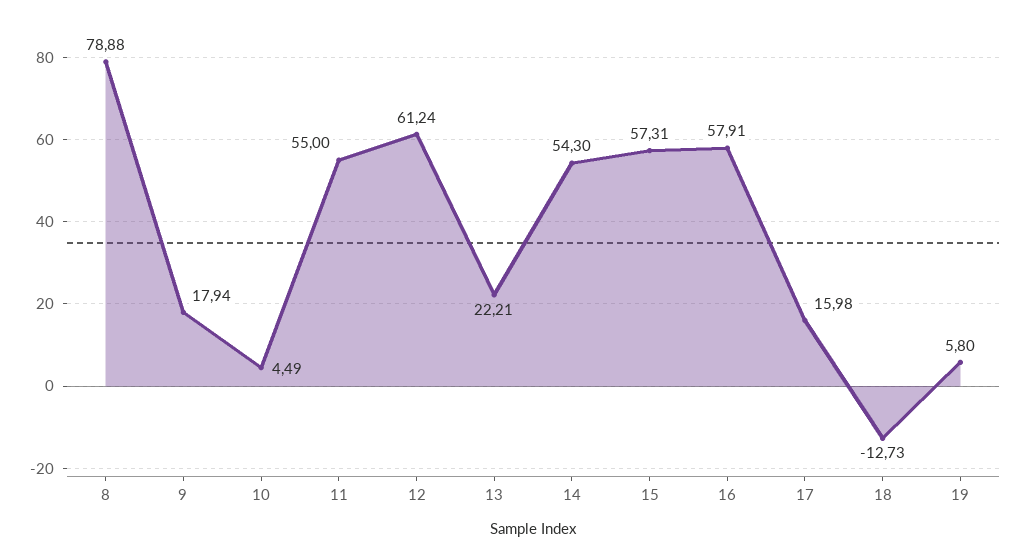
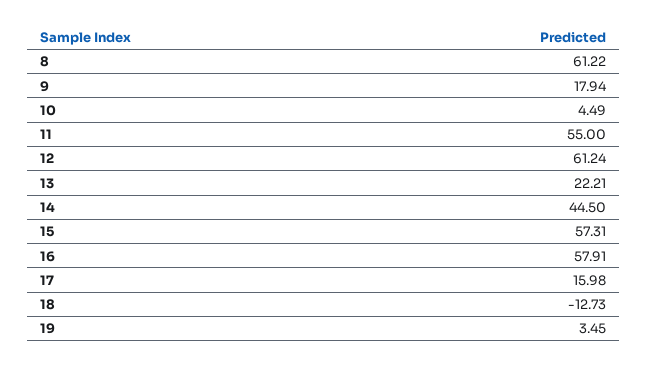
8: 78.88 -> 61.22
14: 54.3 -> 44.5
19: 5.8 -> 3.45

